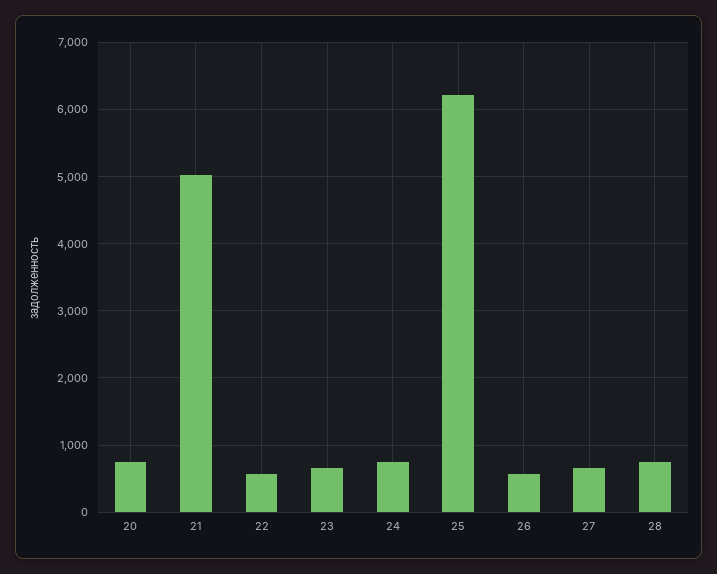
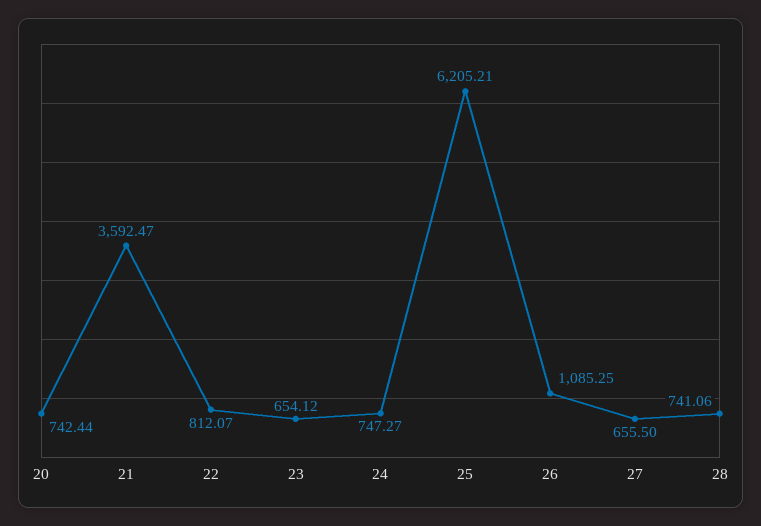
21: 5000 -> 3592.47
22: 600 -> 812.07
26: 600 -> 1085.25

